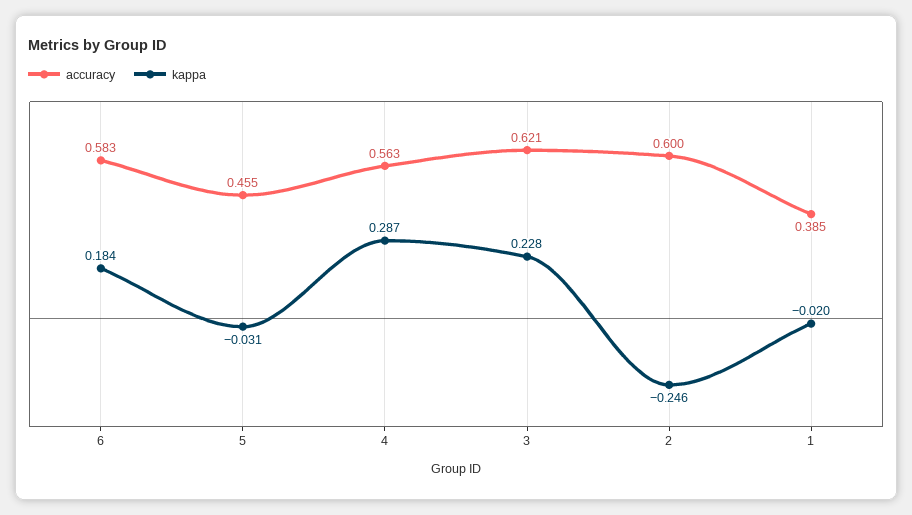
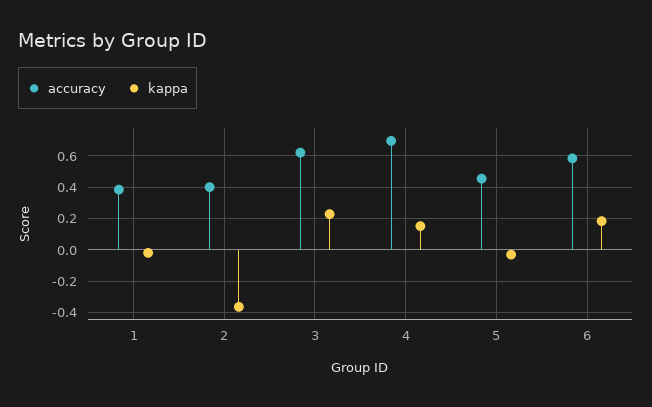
accuracy, 4: 0.563 -> 0.7
kappa, 4: 0.287 -> 0.15
accuracy, 2: 0.6 -> 0.4
kappa, 2: -0.246 -> -0.35

